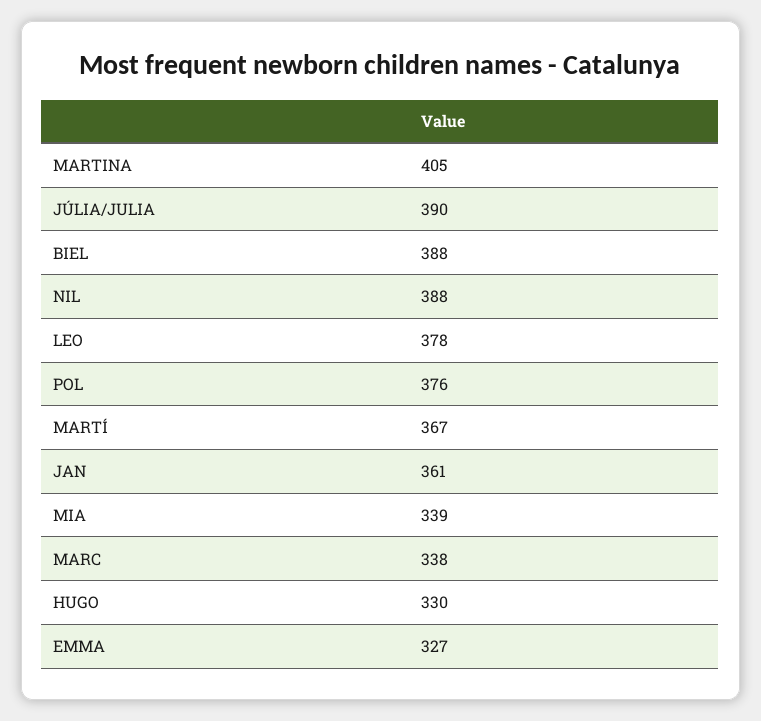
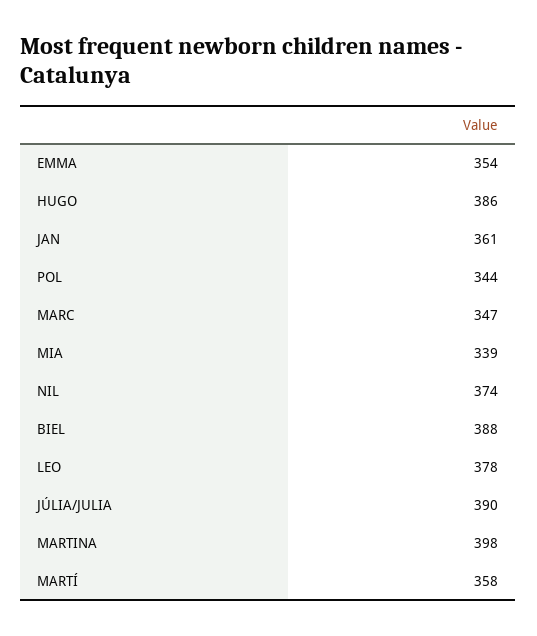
MARTINA: 405 -> 398
NIL: 388 -> 374
POL: 376 -> 344
MARTÍ: 367 -> 358
MARC: 338 -> 347
HUGO: 330 -> 386
EMMA: 327 -> 354

